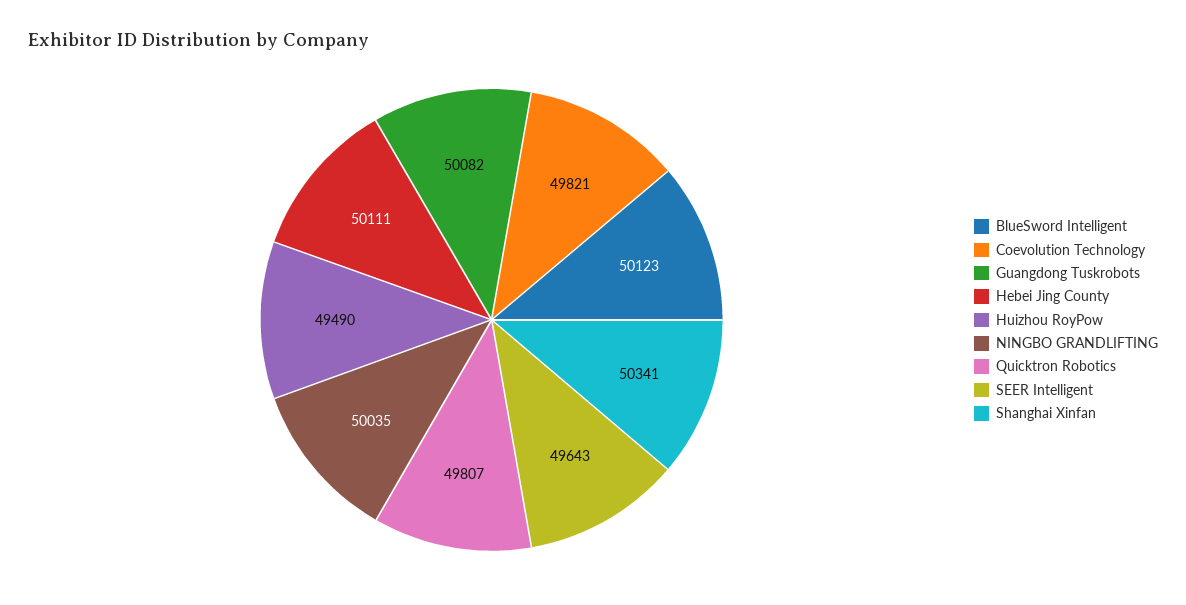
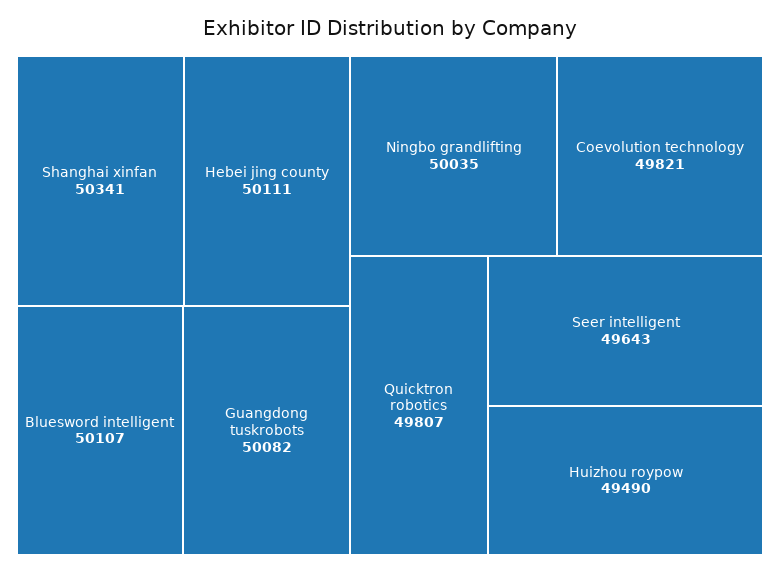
BlueSword Intelligent: 50123 -> 50107

